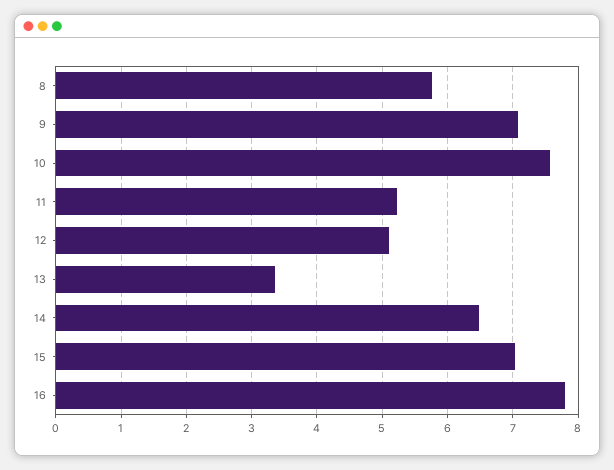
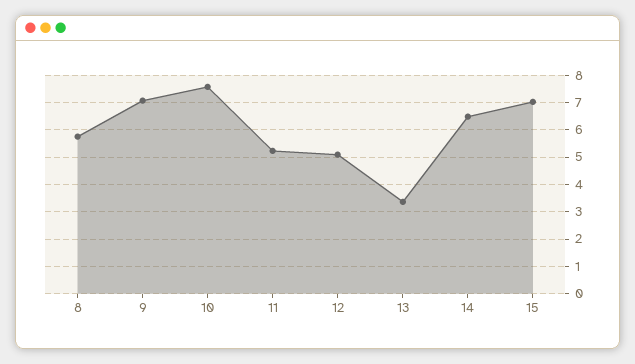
16: 7.8 -> none

